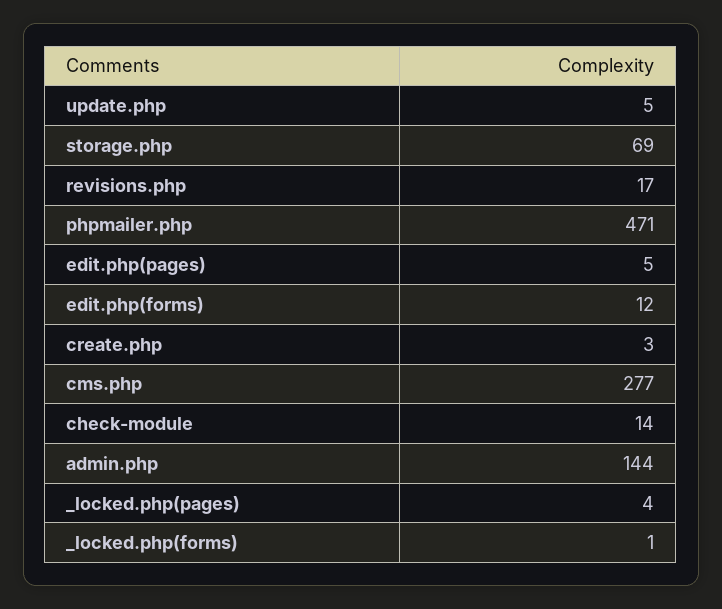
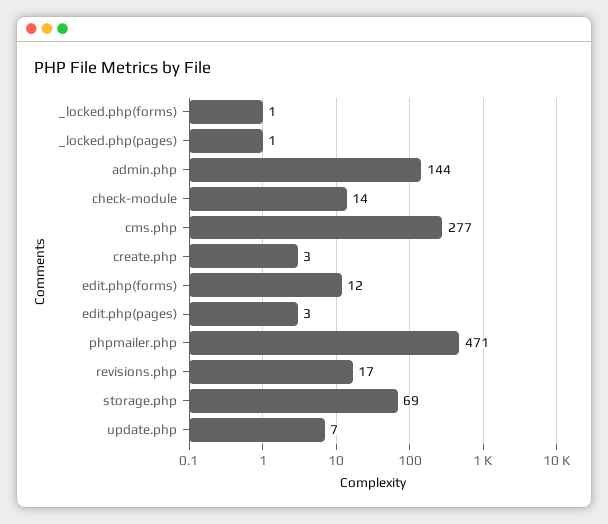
update.php: 5 -> 7
edit.php(pages): 5 -> 3
_locked.php(pages): 4 -> 1

